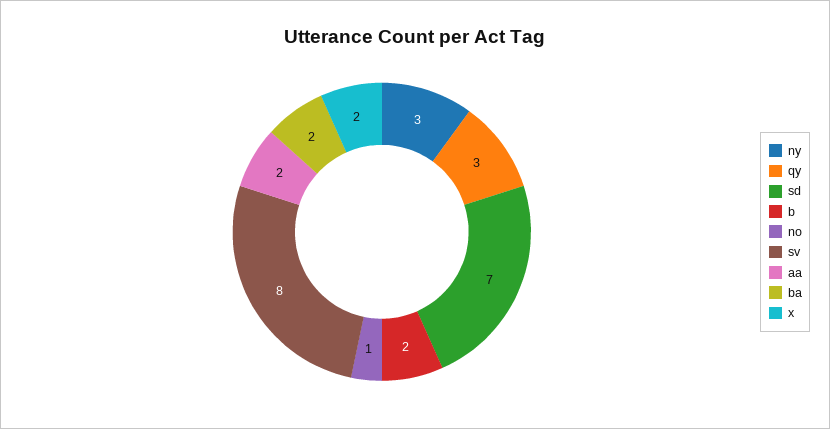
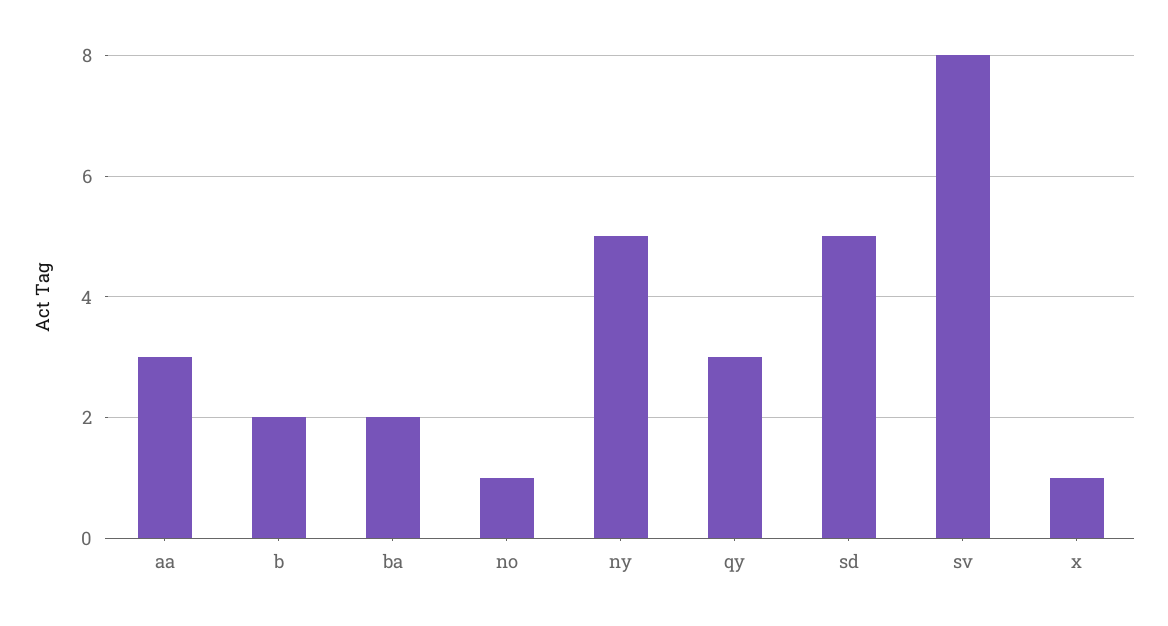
ny: 3 -> 5
sd: 7 -> 5
aa: 2 -> 3
x: 2 -> 1

